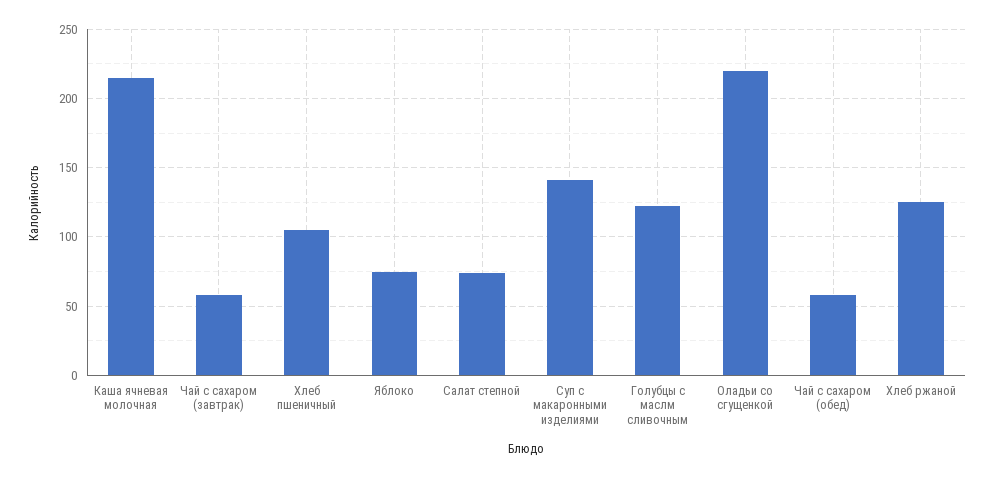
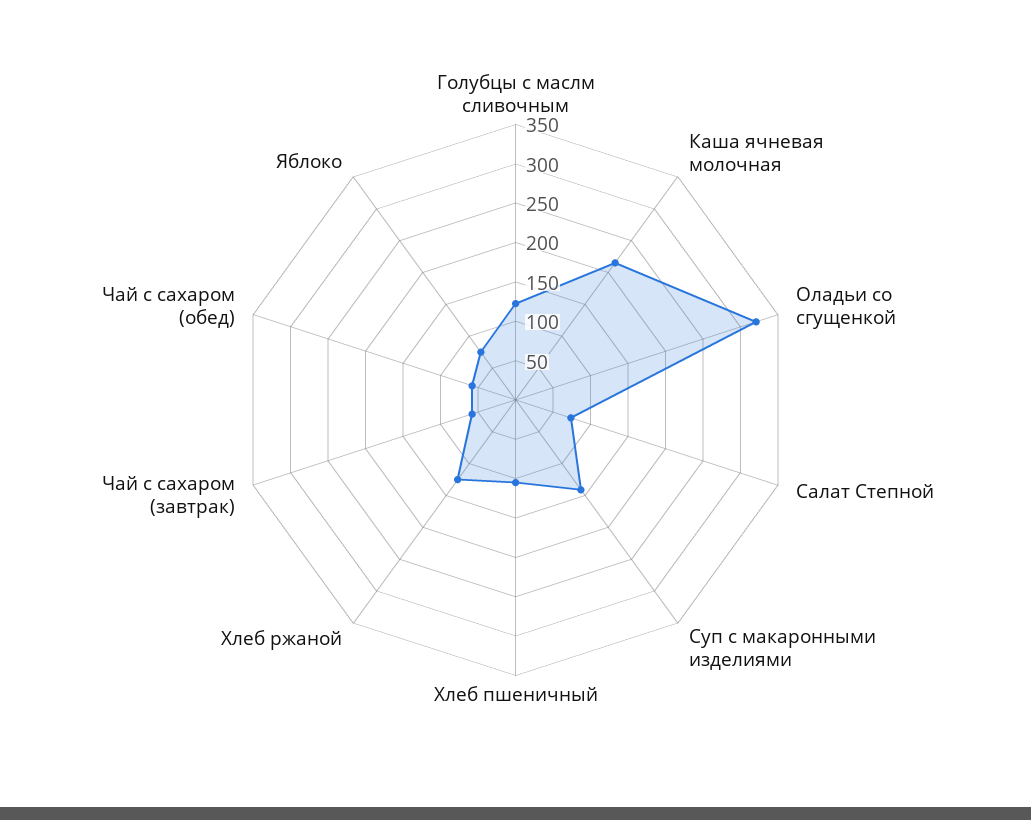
Оладьи со сгущенкой: 220 -> 325

